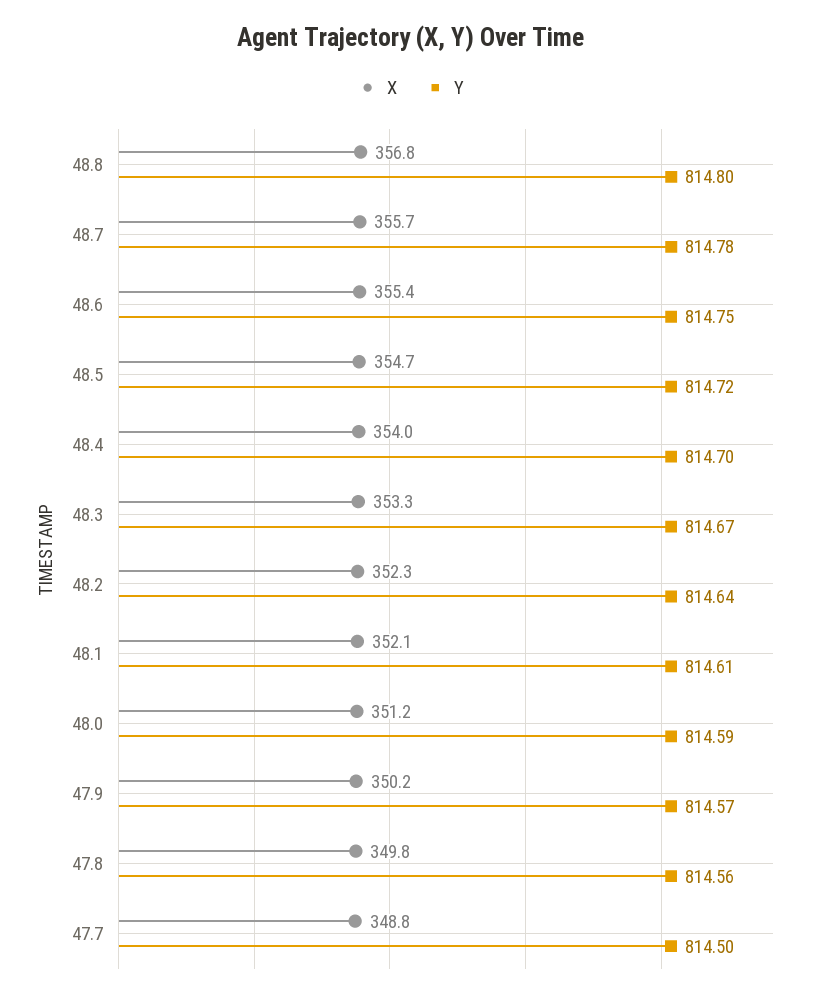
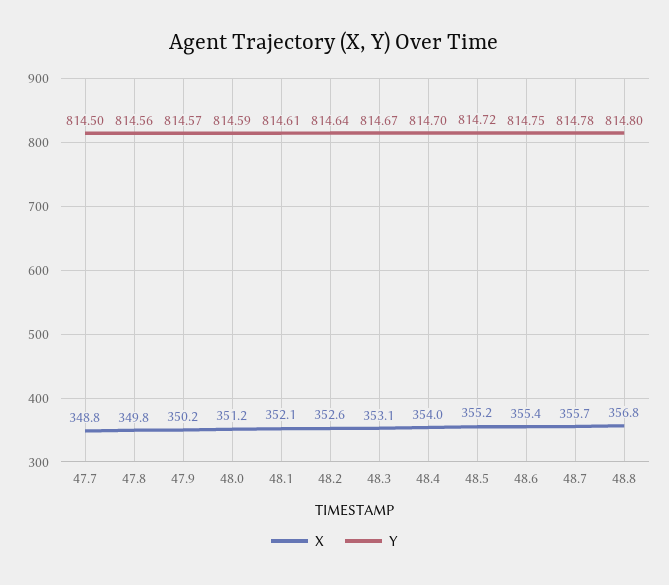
X, 48.5: 354.7 -> 355.2
X, 48.3: 353.3 -> 353.1
X, 48.2: 352.3 -> 352.6

